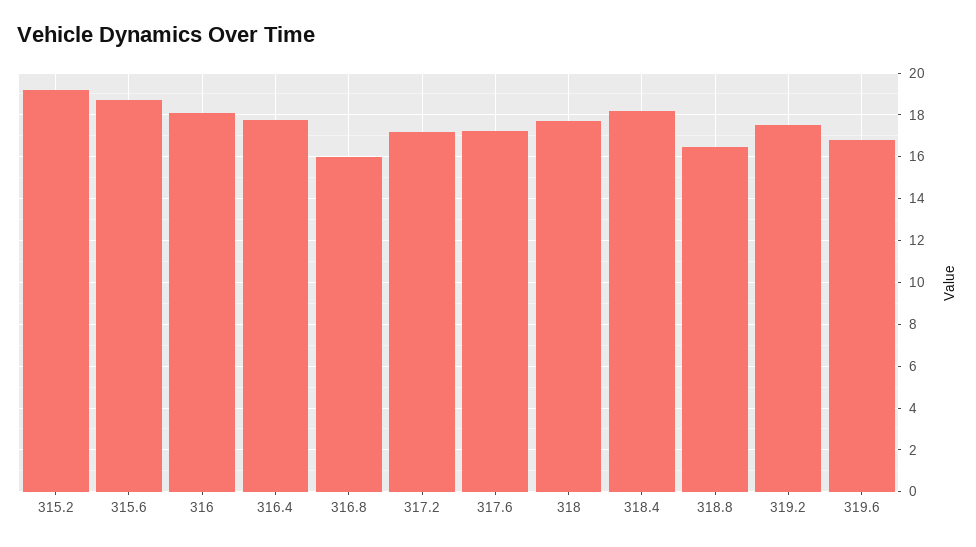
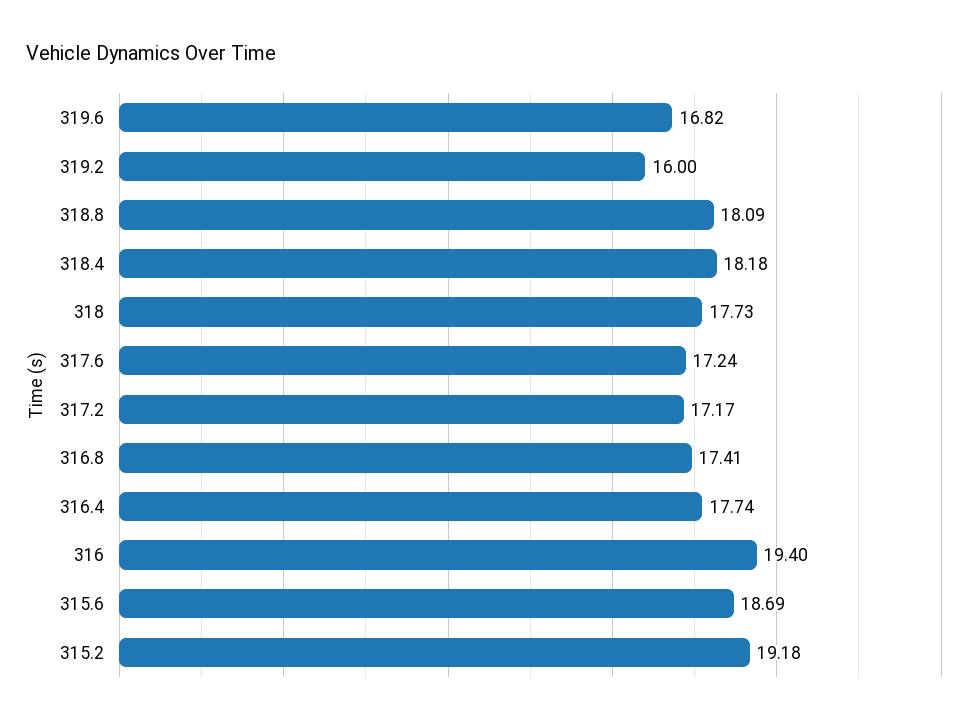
316: 18 -> 19.4
316.8: 16 -> 17.41
318.8: 16.5 -> 18.09
319.2: 17.5 -> 16

